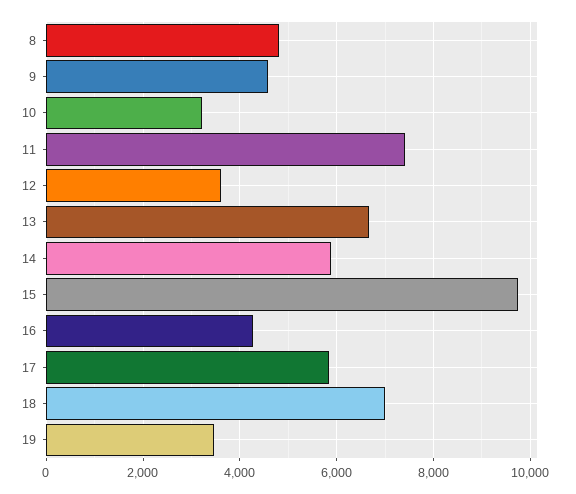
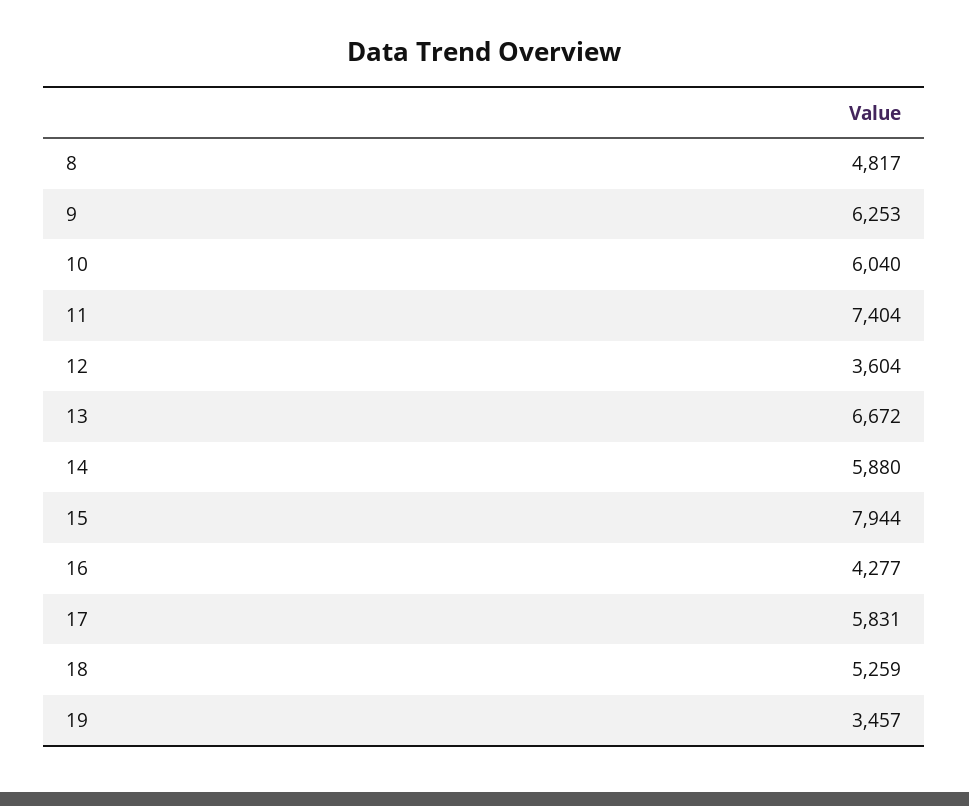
9: 4600 -> 6253
10: 3200 -> 6040
15: 9800 -> 7944
18: 7000 -> 5259

